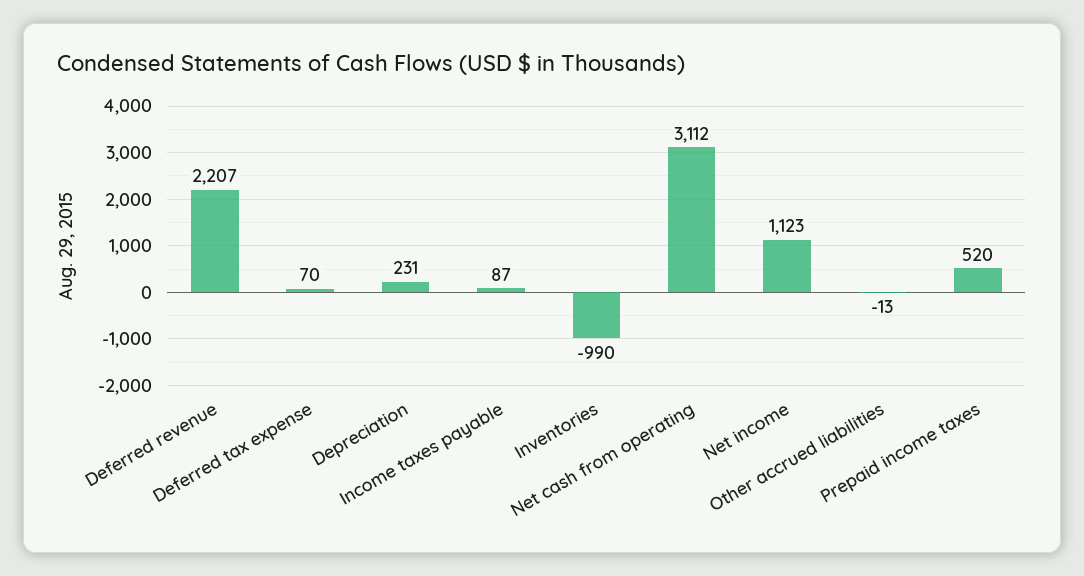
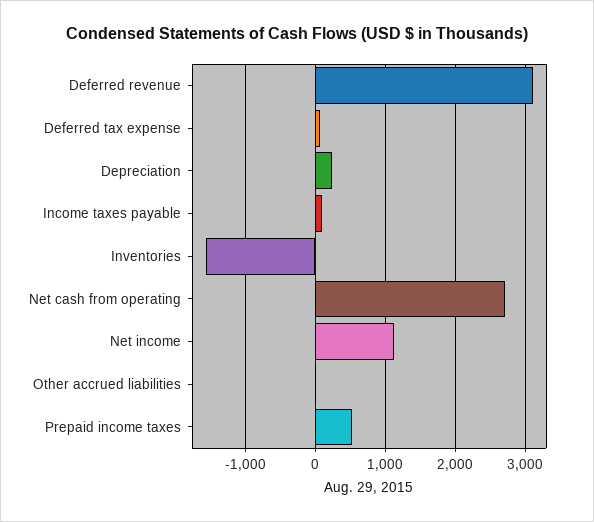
Deferred revenue: 2207 -> 3100
Inventories: -990 -> -1600
Net cash from operating: 3112 -> 2700

